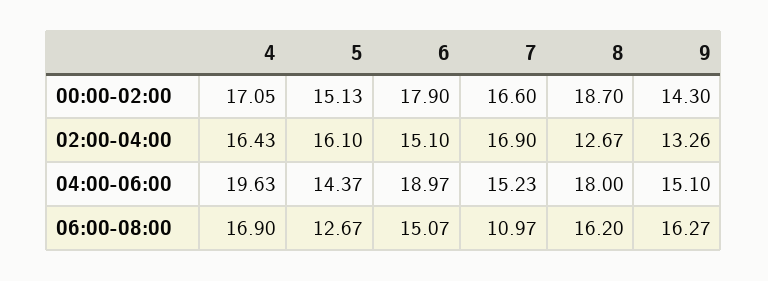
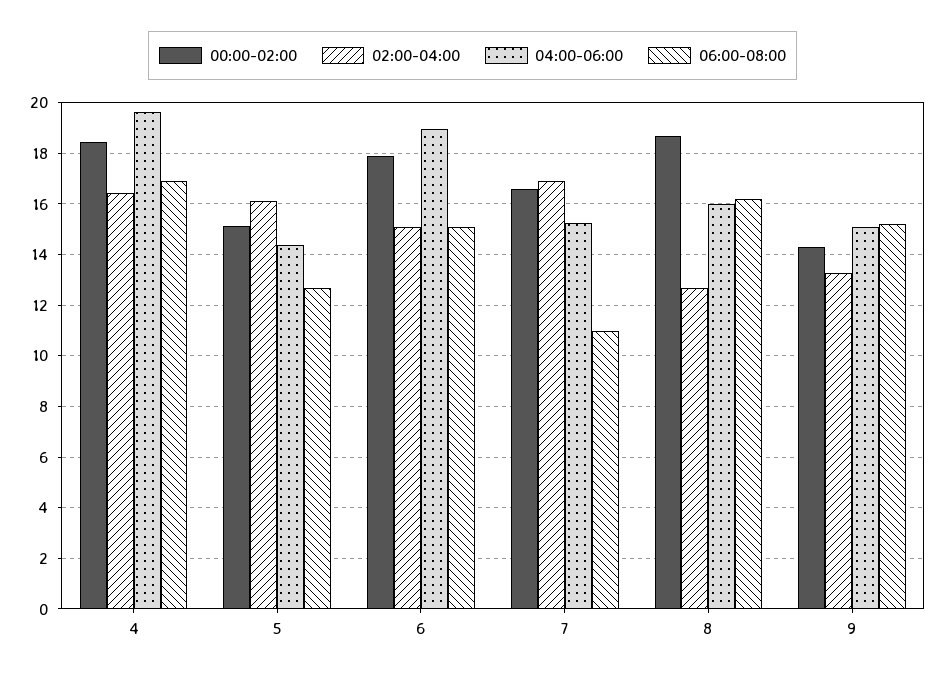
00:00-02:00, 4: 17.05 -> 18.5
04:00-06:00, 8: 18 -> 16
06:00-08:00, 9: 16.27 -> 15.25

